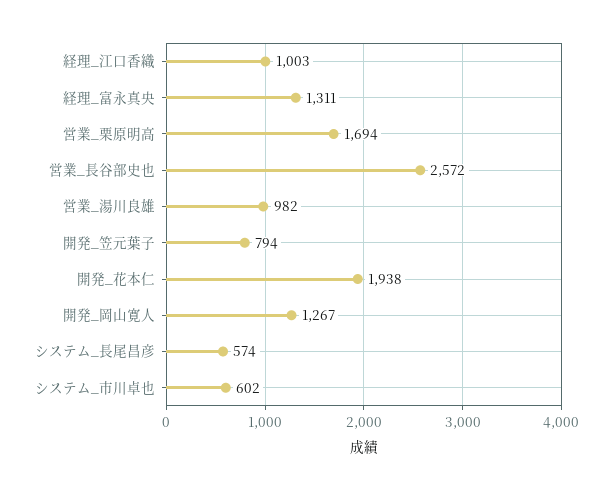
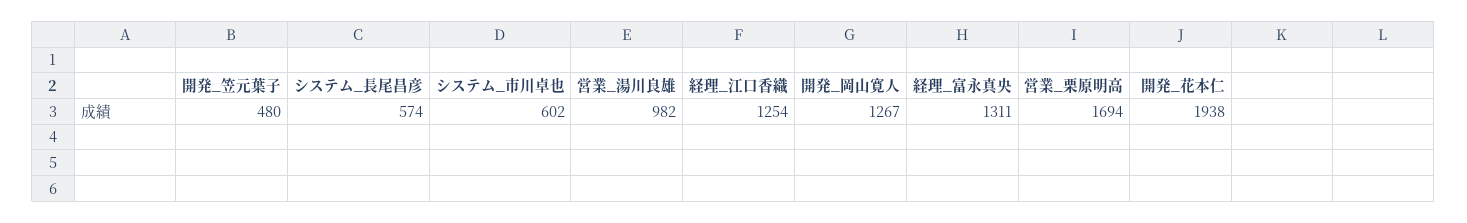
経理_江口香織: 1003 -> 1254
営業_長谷部史也: 2572 -> none
開発_笠元葉子: 794 -> 480

